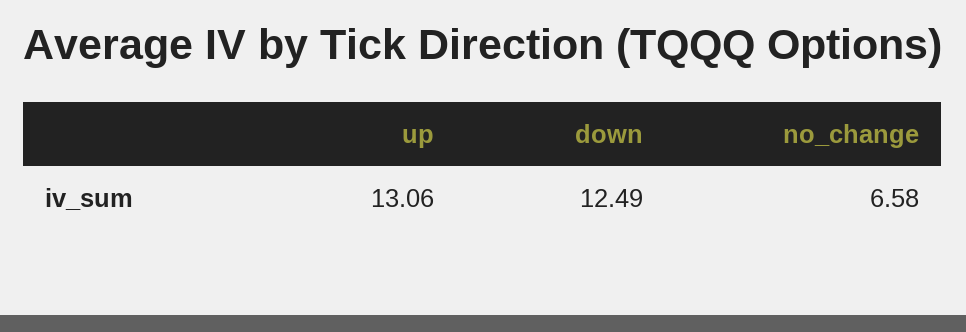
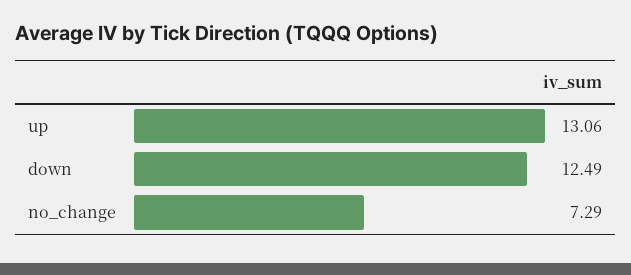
no_change: 6.58 -> 7.29

